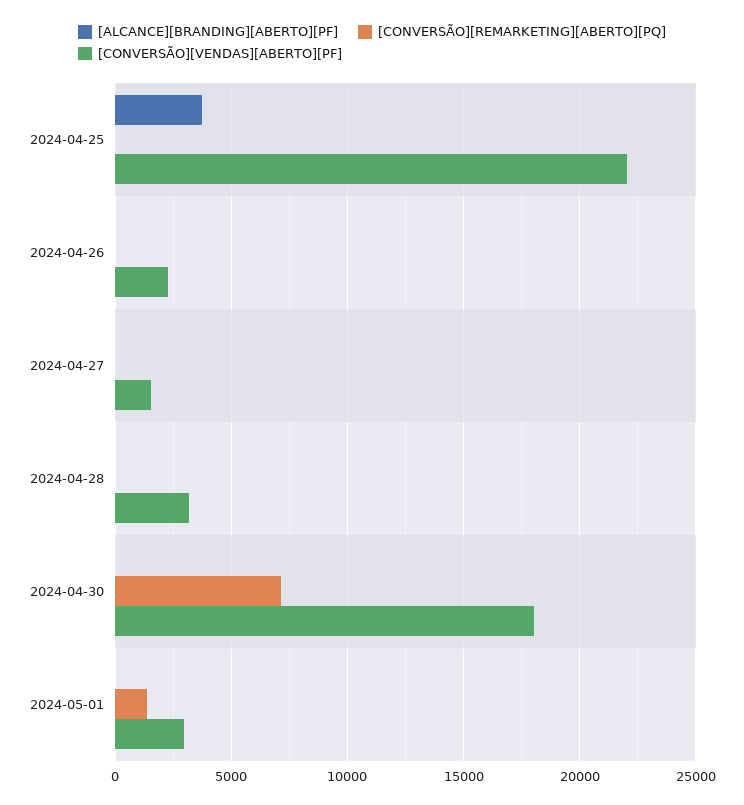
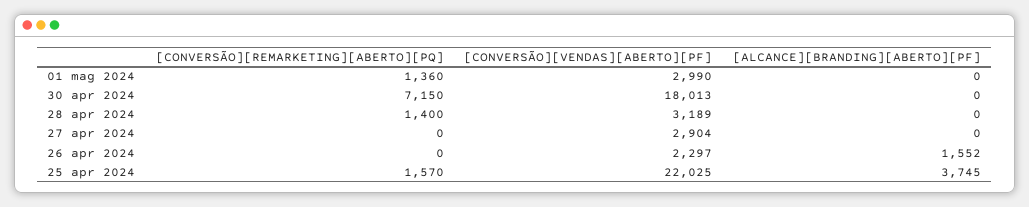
[CONVERSÃO][REMARKETING][ABERTO][PQ], 2024-04-25: 0 -> 1570
[ALCANCE][BRANDING][ABERTO][PF], 2024-04-26: 0 -> 1552
[CONVERSÃO][VENDAS][ABERTO][PF], 2024-04-27: 1500 -> 2904
[CONVERSÃO][REMARKETING][ABERTO][PQ], 2024-04-28: 0 -> 1400

